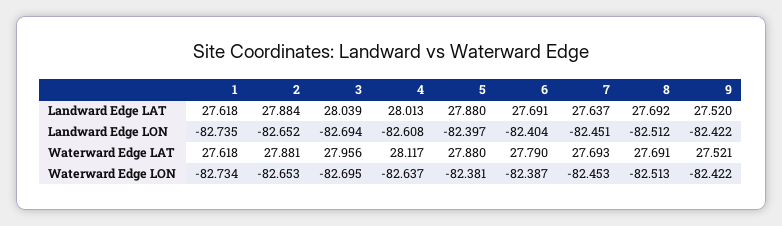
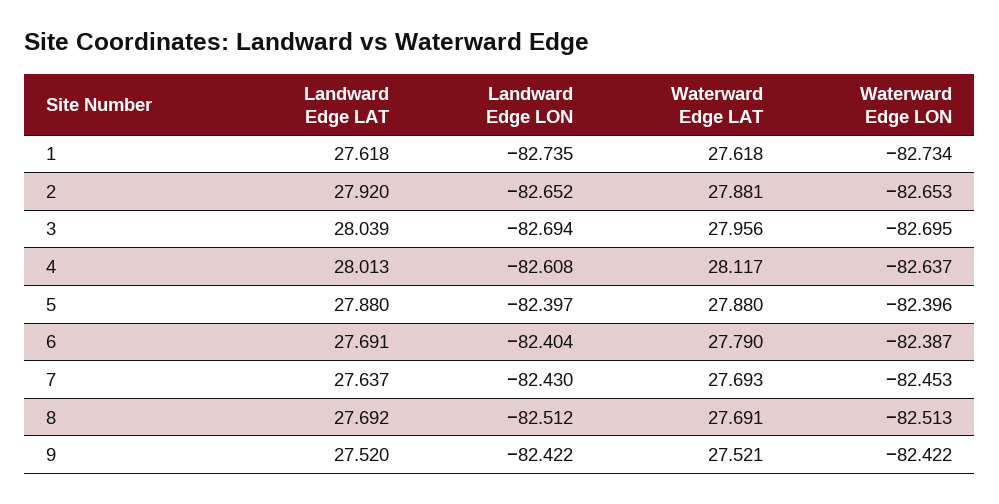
2, Landward Edge LAT: 27.884 -> 27.92
7, Landward Edge LON: -82.451 -> -82.43
5, Waterward Edge LON: -82.381 -> -82.396

